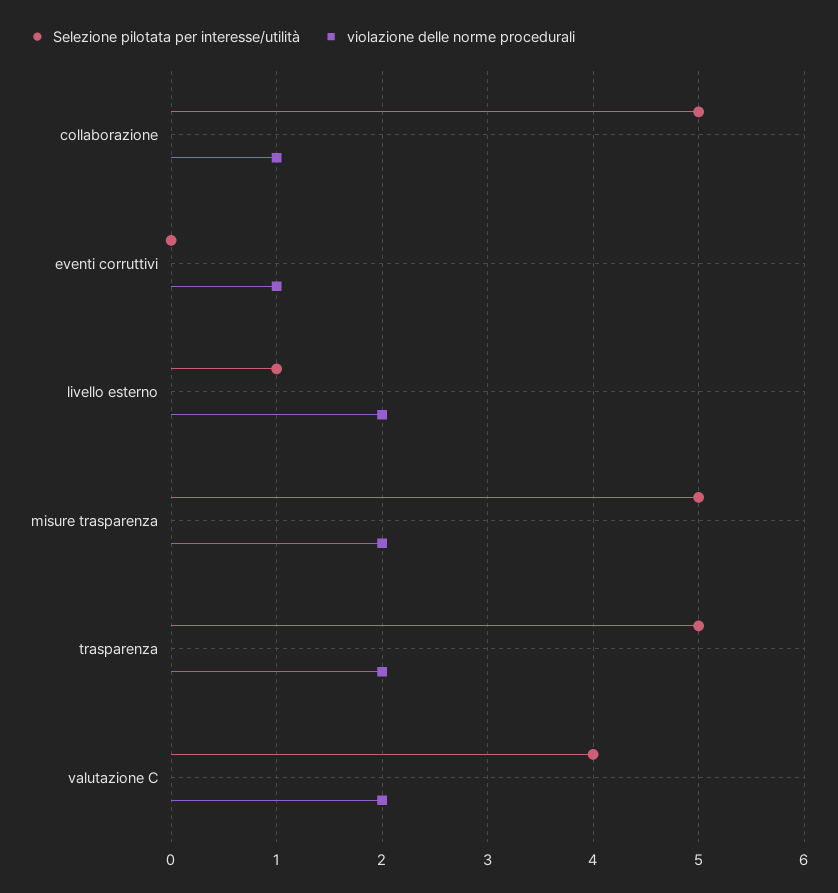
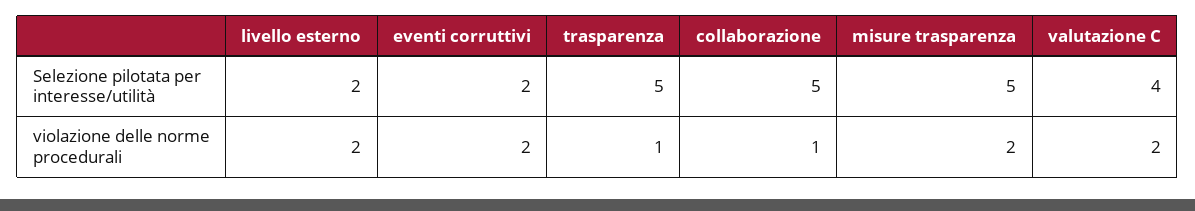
Selezione pilotata per interesse/utilità, eventi corruttivi: 0 -> 2
violazione delle norme procedurali, eventi corruttivi: 1 -> 2
Selezione pilotata per interesse/utilità, livello esterno: 1 -> 2
violazione delle norme procedurali, trasparenza: 2 -> 1

